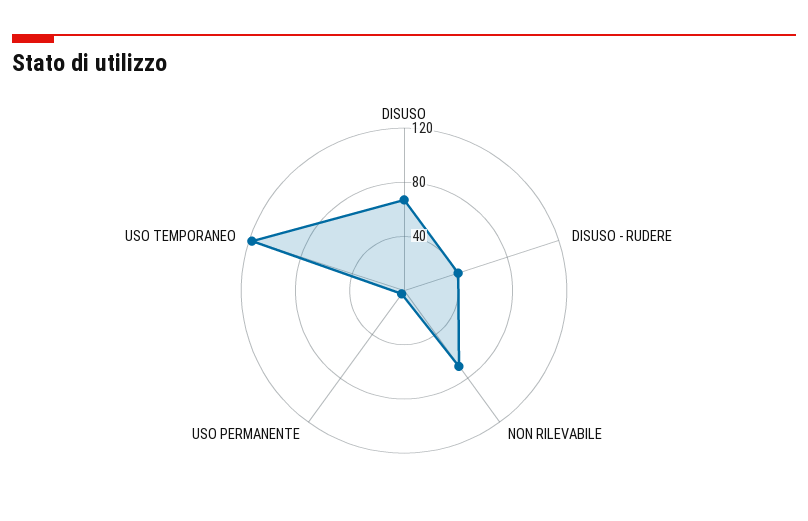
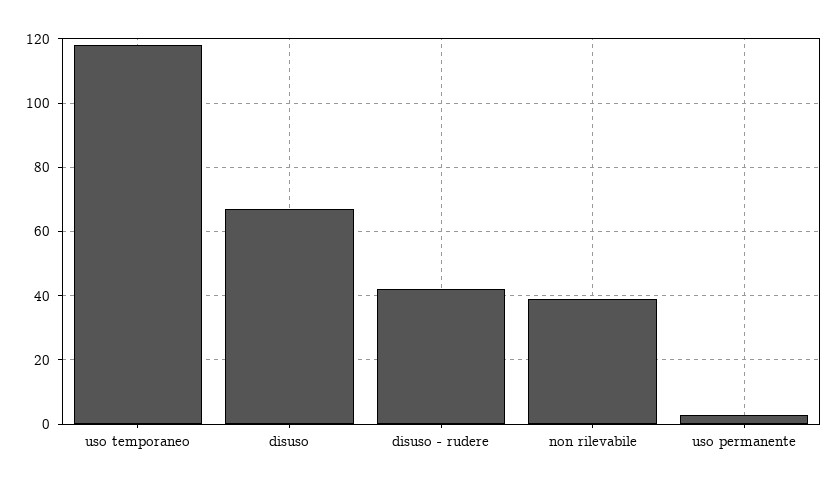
NON RILEVABILE: 70 -> 40

